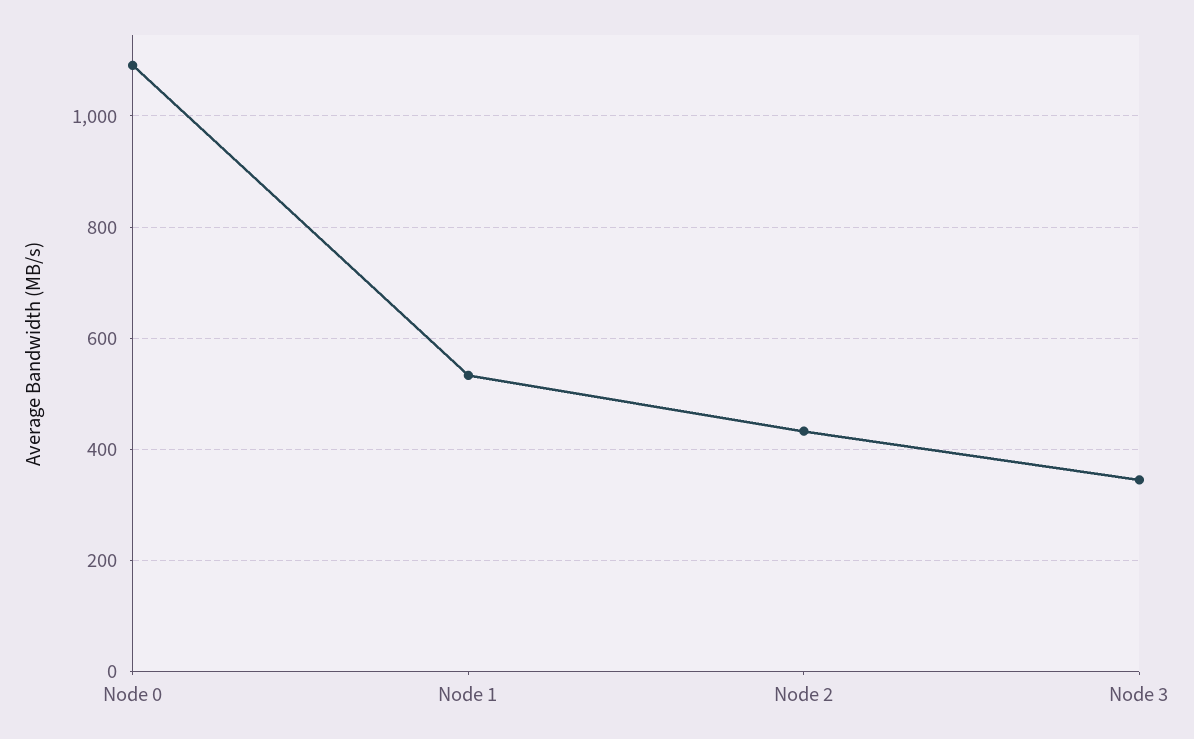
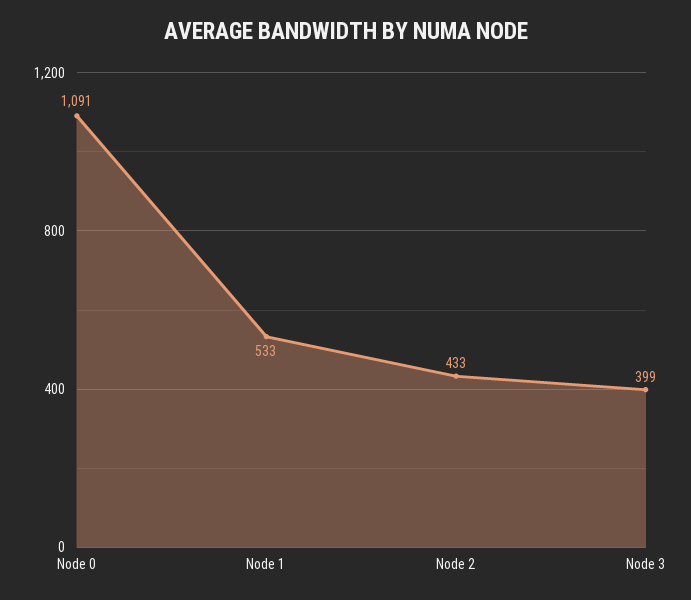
Node 3: 340 -> 399

